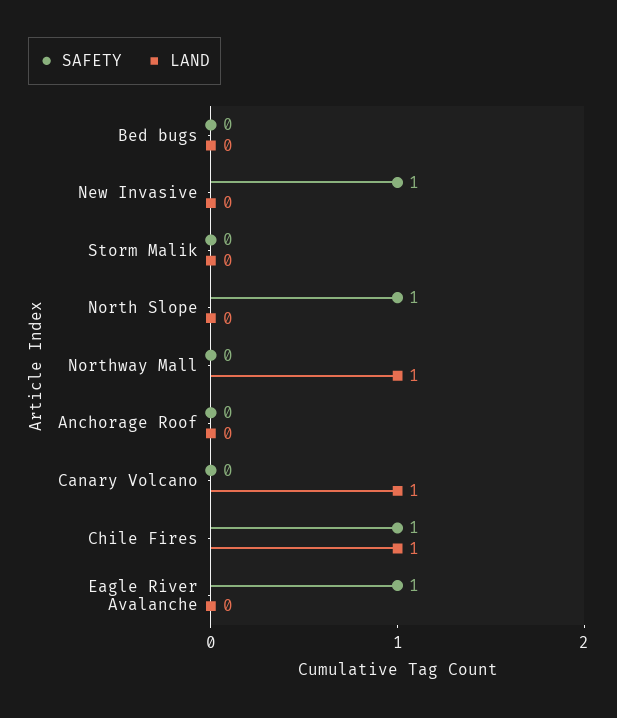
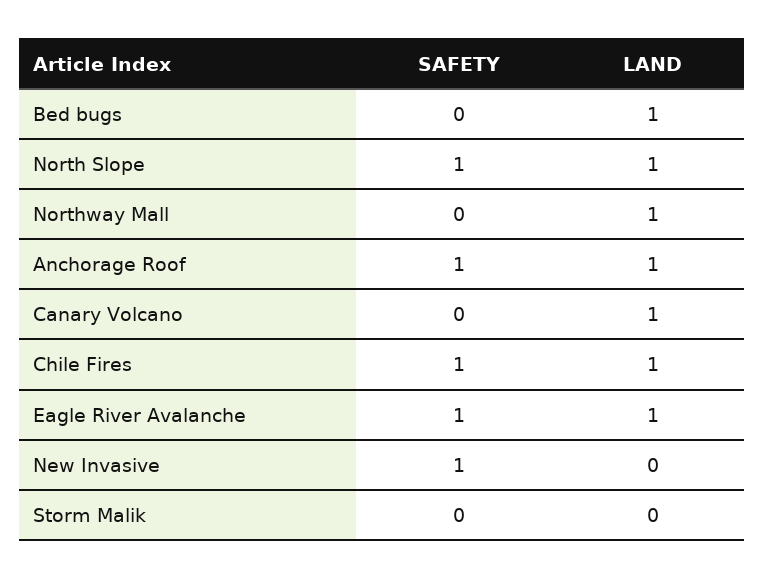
LAND, Bed bugs: 0 -> 1
LAND, North Slope: 0 -> 1
SAFETY, Anchorage Roof: 0 -> 1
LAND, Anchorage Roof: 0 -> 1
LAND, Eagle River Avalanche: 0 -> 1

